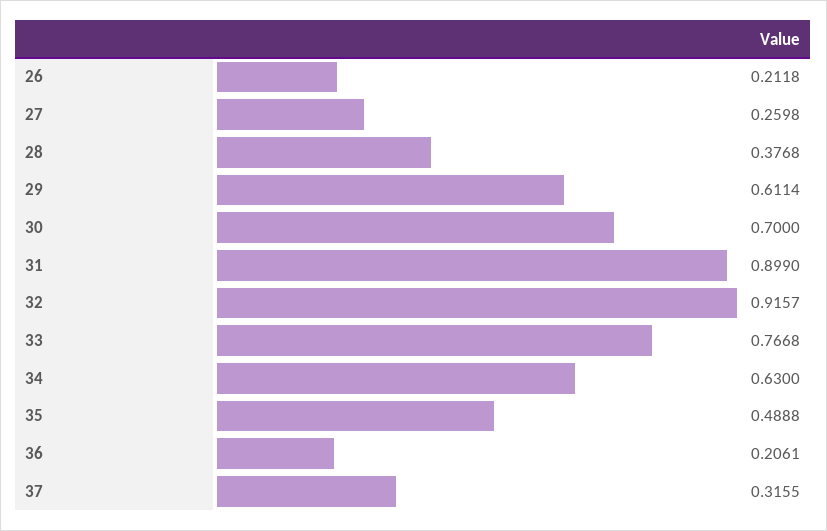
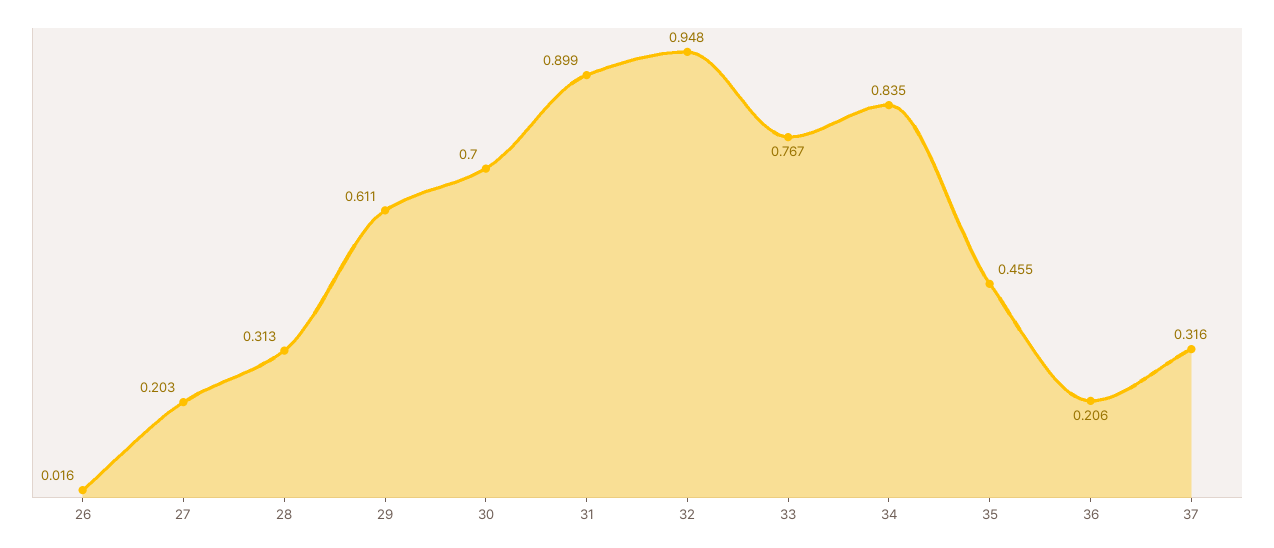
26: 0.2118 -> 0.016
27: 0.2598 -> 0.203
28: 0.3768 -> 0.313
32: 0.9157 -> 0.948
34: 0.63 -> 0.835
35: 0.4888 -> 0.455

